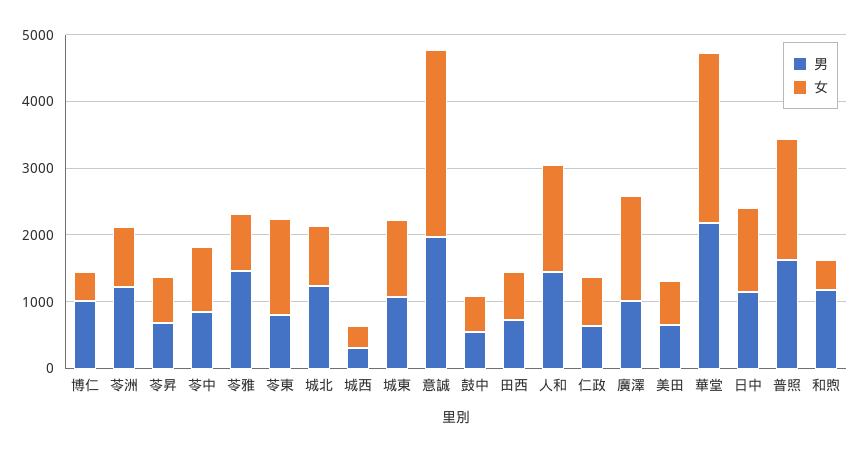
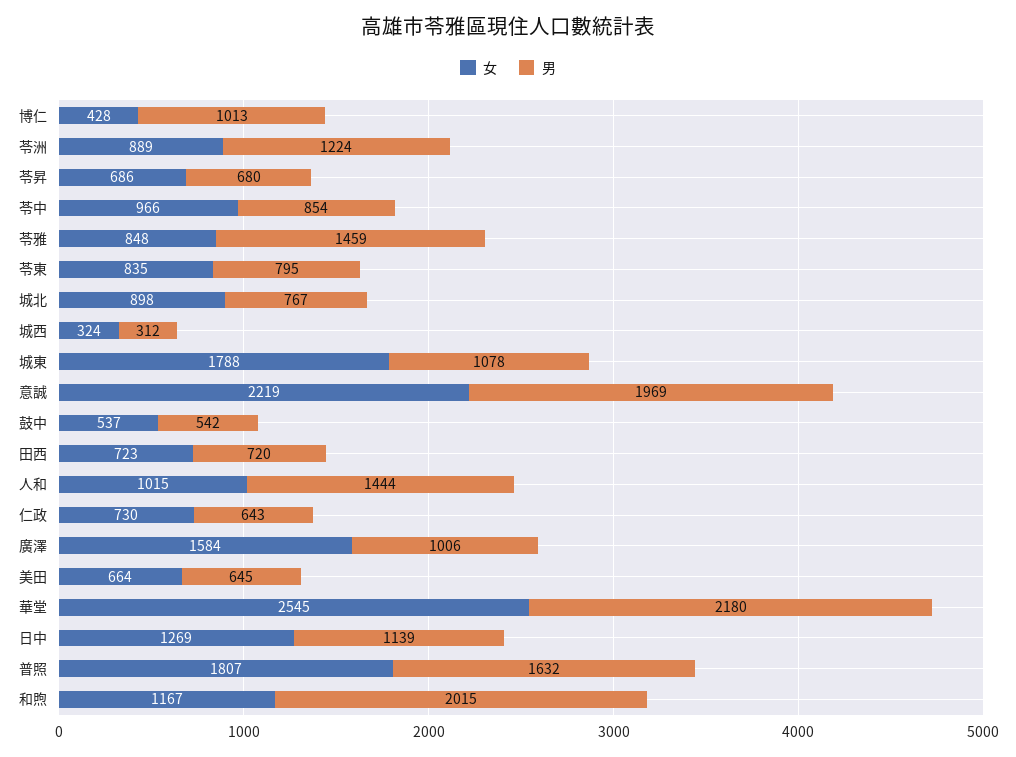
女, 苓東: 1400 -> 835
男, 城北: 1200 -> 767
女, 城東: 1200 -> 1788
女, 意誠: 2800 -> 2219
女, 人和: 1600 -> 1015
男, 和煦: 1200 -> 2015
女, 和煦: 400 -> 1167

